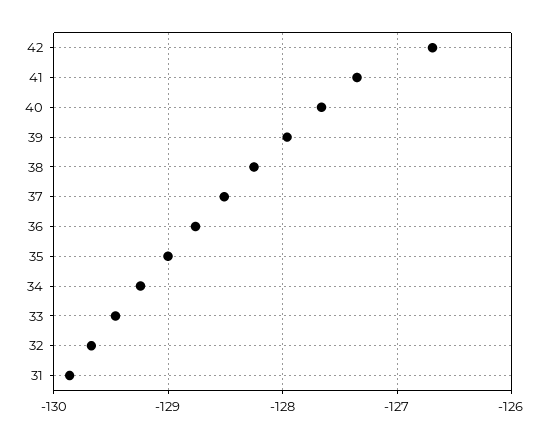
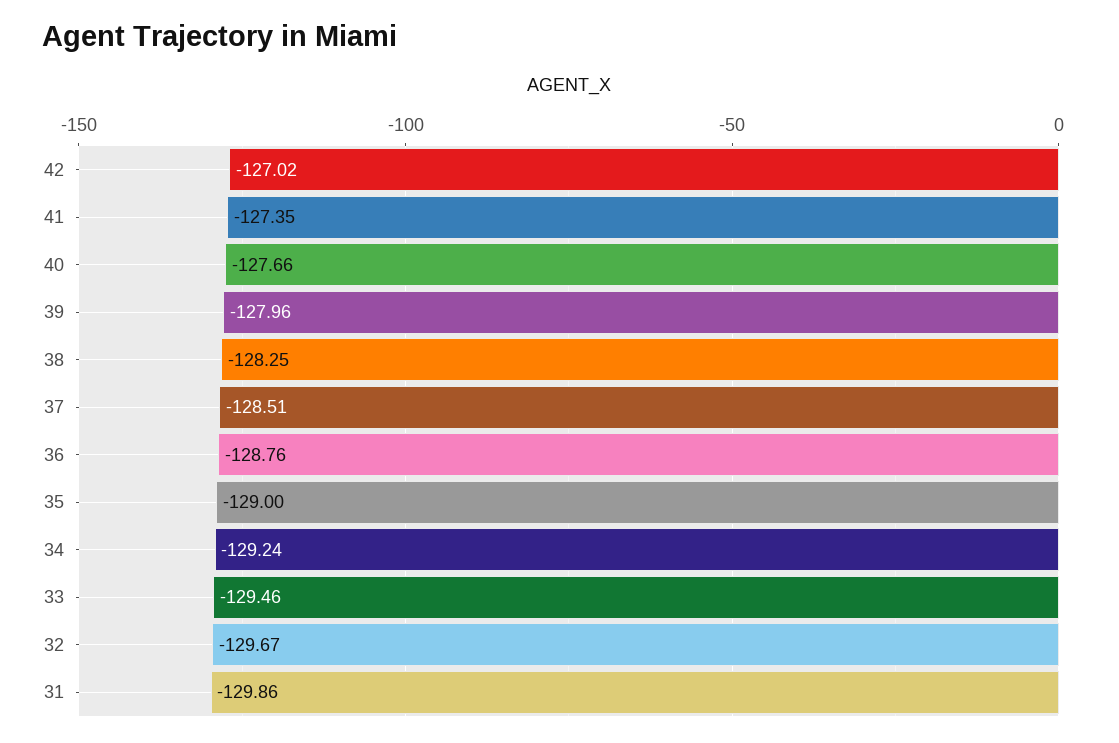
42: -126.7 -> -127.02

